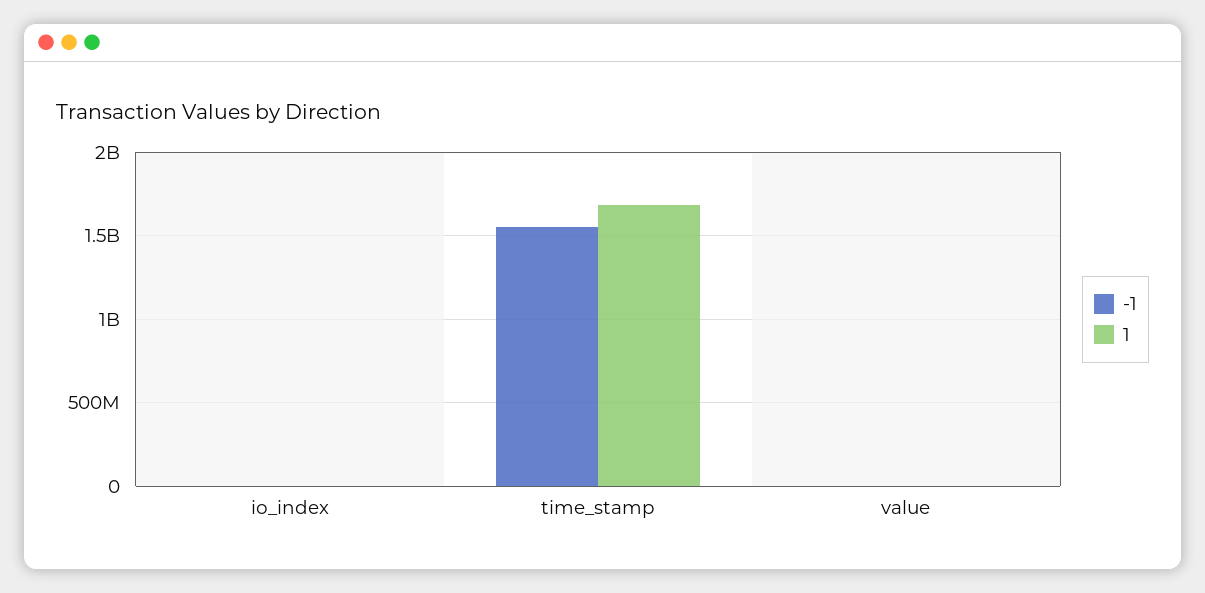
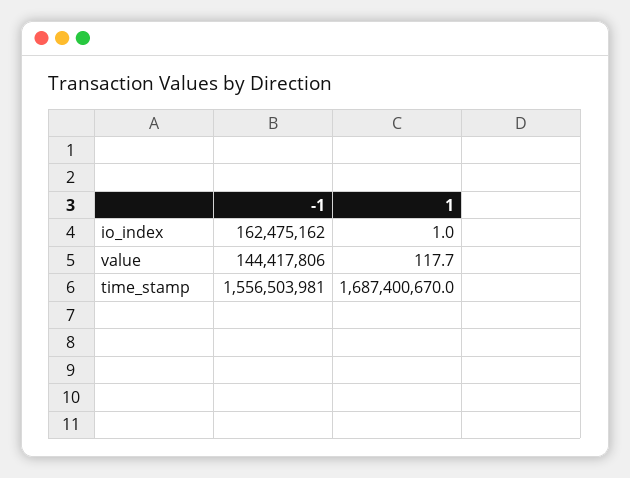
-1, io_index: 0 -> 162475162
-1, value: 0 -> 144417806

